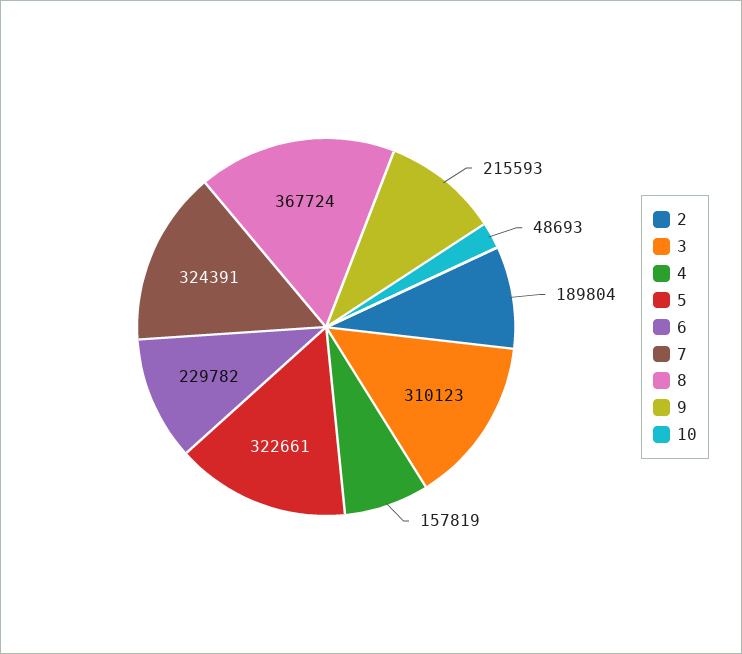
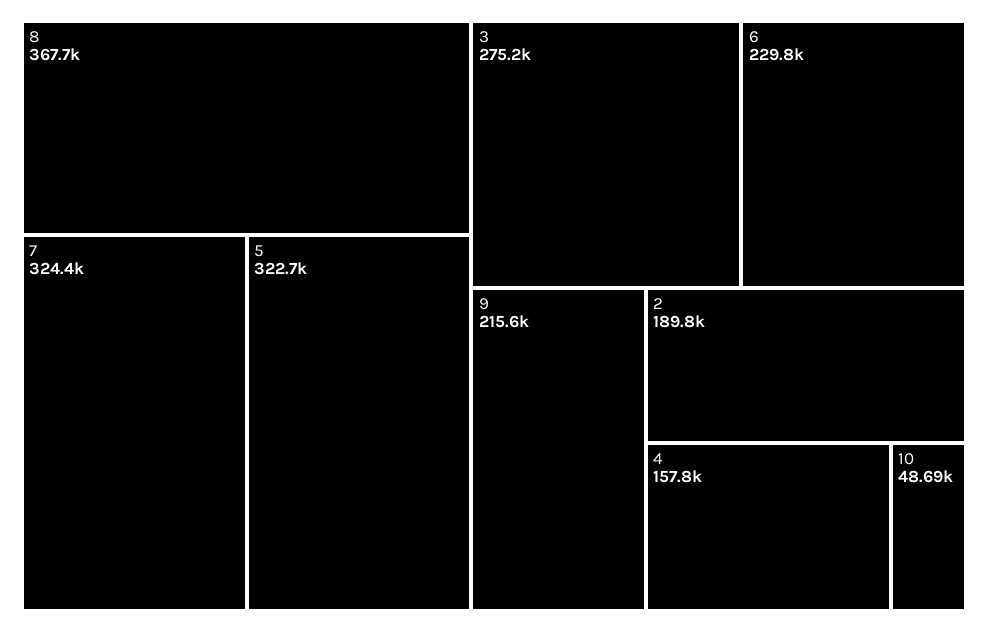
3: 310123 -> 275200

